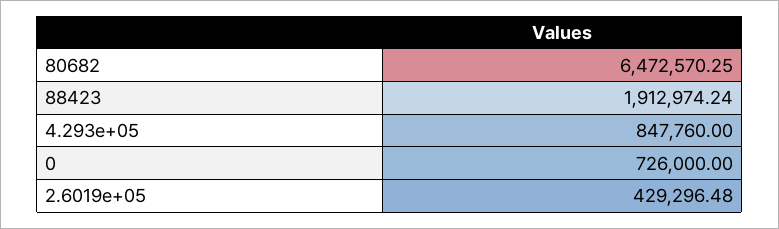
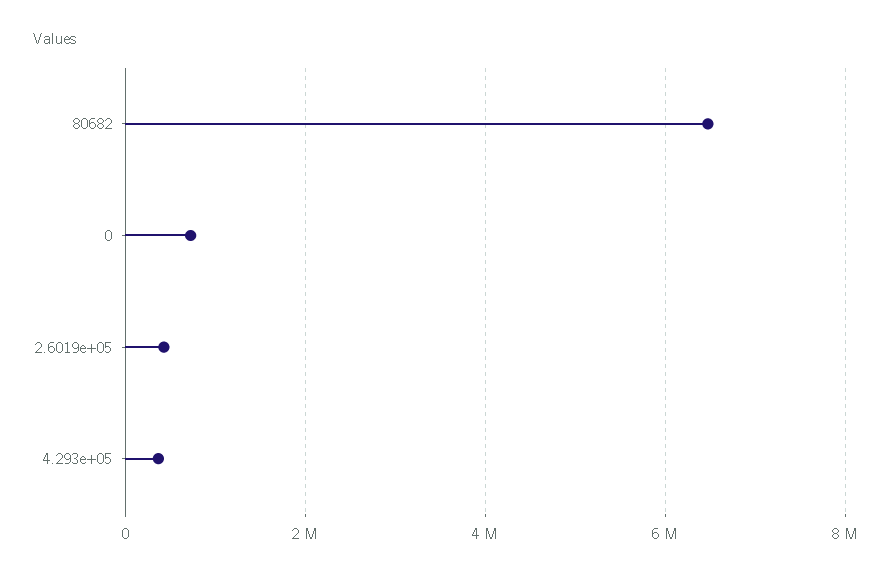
88423: 1912974.24 -> none
4.293e+05: 847760 -> 400000

